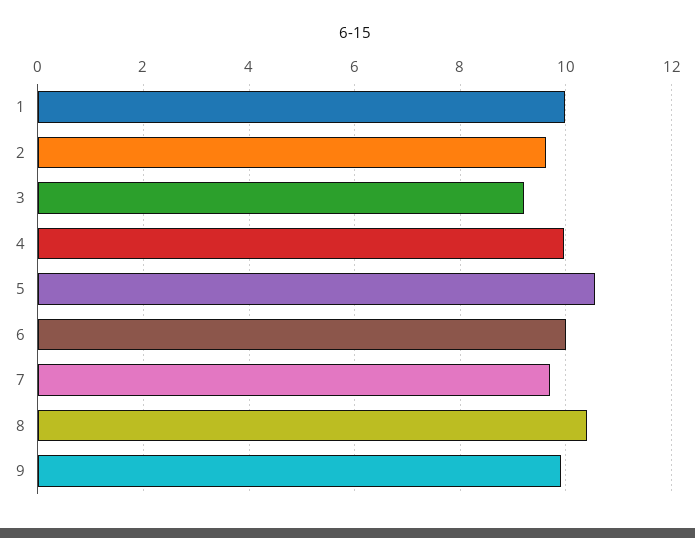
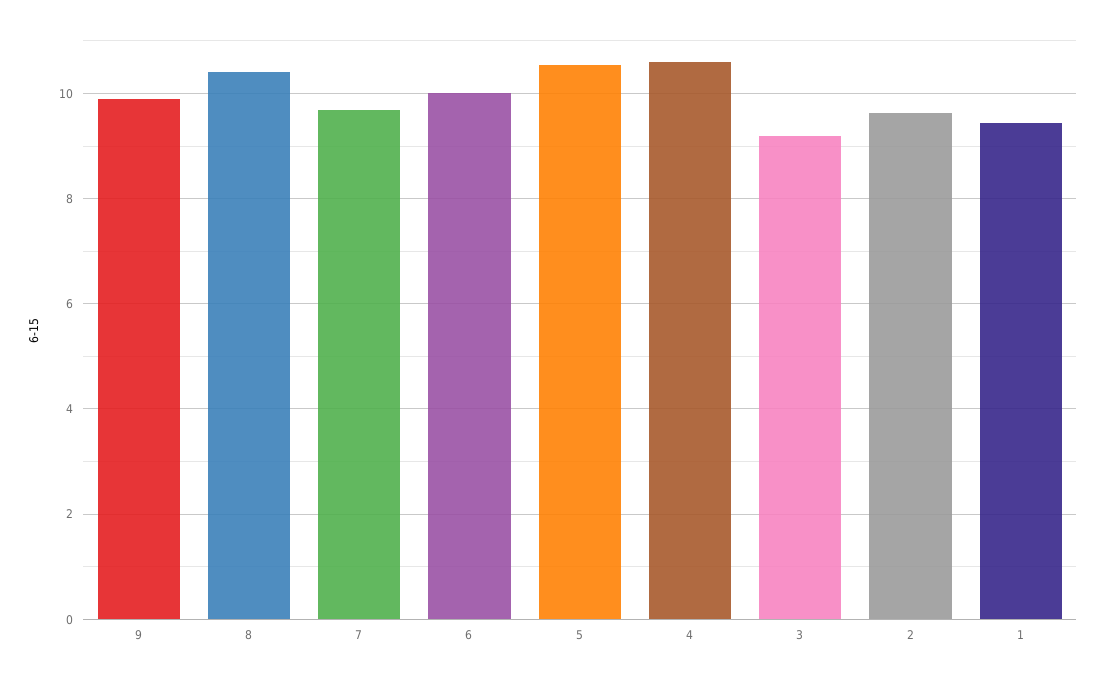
1: 10 -> 9.4
4: 10 -> 10.6

